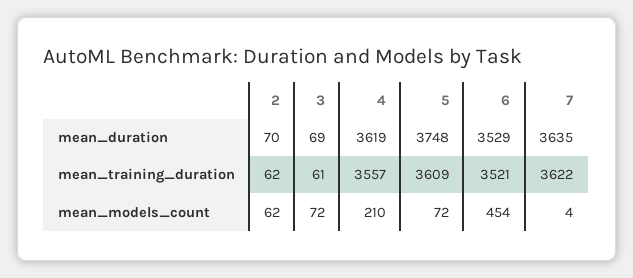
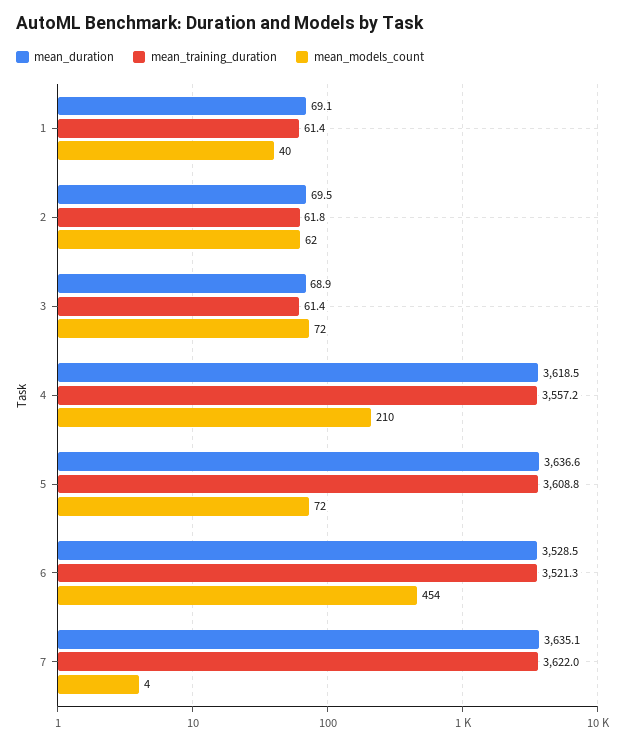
mean_duration, 5: 3748 -> 3636.6
mean_duration, 1: none -> 69.1
mean_training_duration, 1: none -> 61.4
mean_models_count, 1: none -> 40

